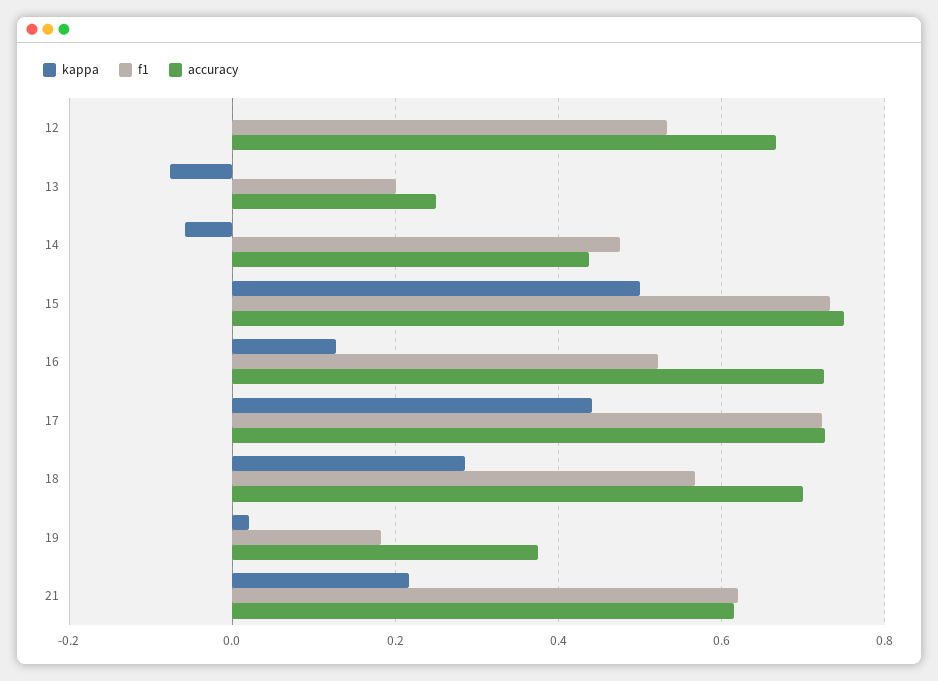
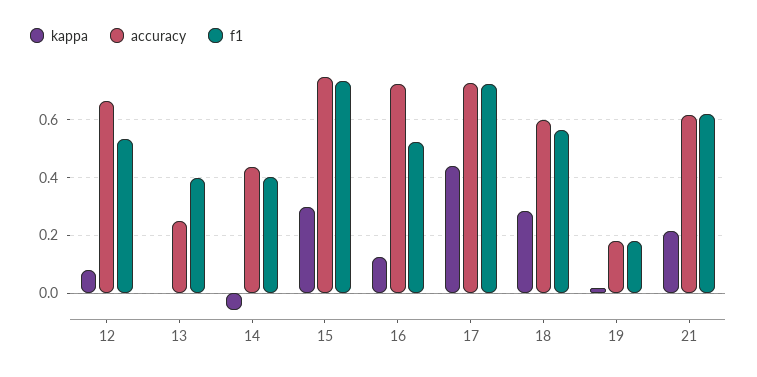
kappa, 12: 0 -> 0.075
kappa, 13: -0.08 -> 0
f1, 13: 0.2 -> 0.4
f1, 14: 0.48 -> 0.4
kappa, 15: 0.5 -> 0.3
accuracy, 18: 0.7 -> 0.6
accuracy, 19: 0.38 -> 0.175

